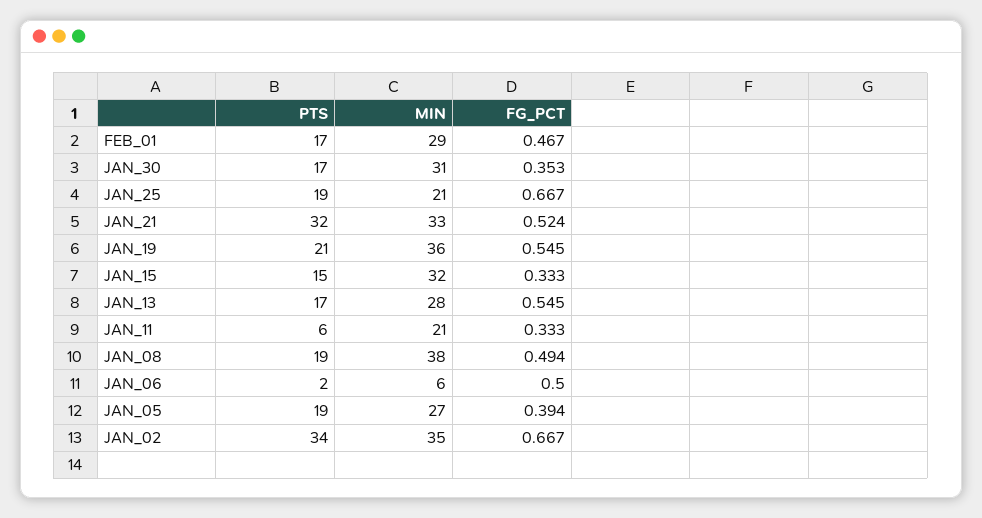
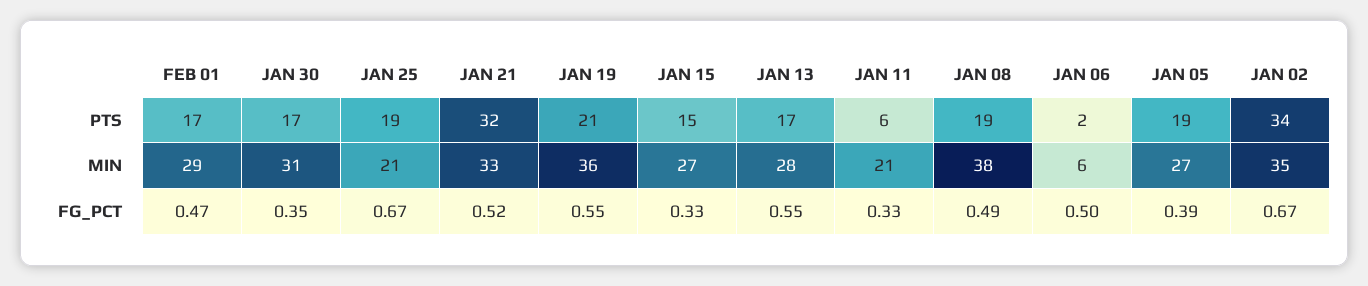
MIN, JAN_15: 32 -> 27

